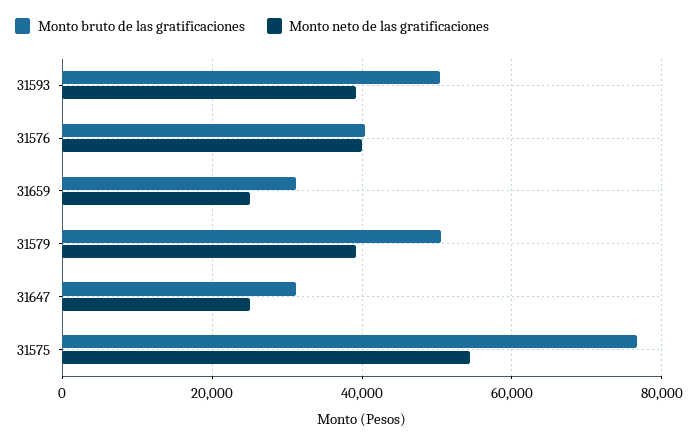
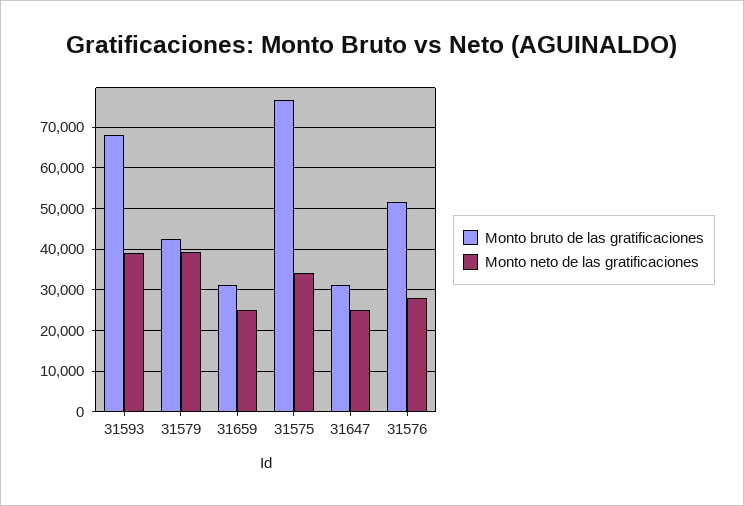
Monto bruto de las gratificaciones, 31593: 50000 -> 68000
Monto bruto de las gratificaciones, 31576: 40000 -> 52000
Monto neto de las gratificaciones, 31576: 40000 -> 28000
Monto bruto de las gratificaciones, 31579: 50000 -> 42000
Monto neto de las gratificaciones, 31575: 54000 -> 34000

